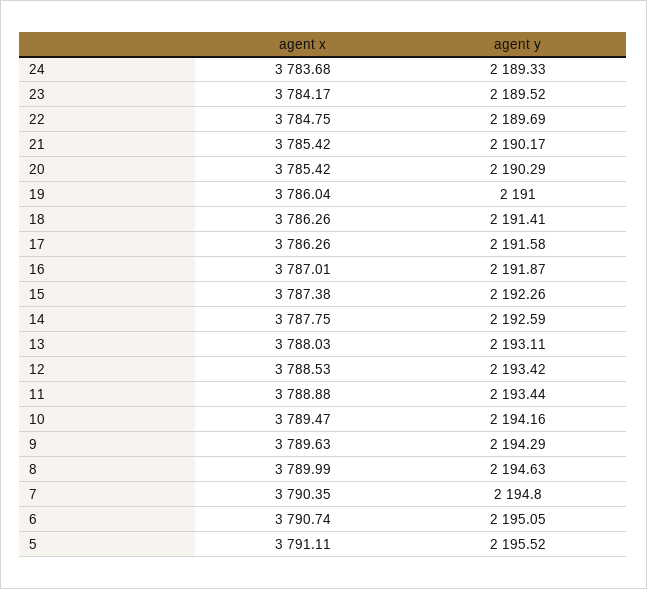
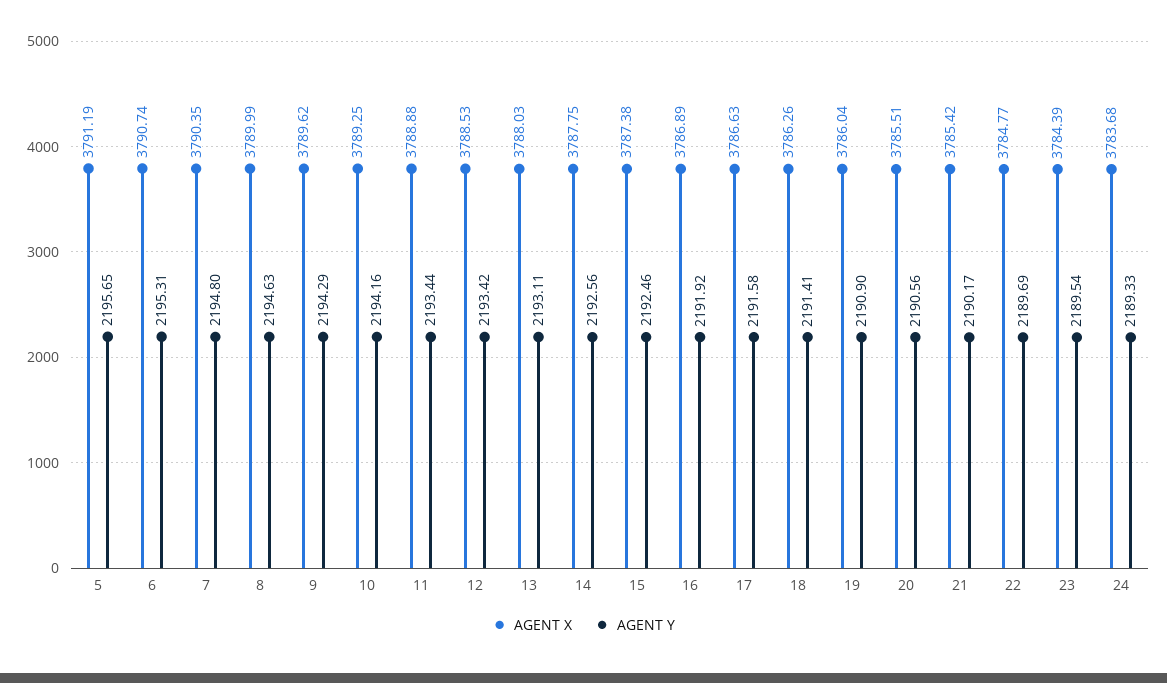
agent x, 23: 3784.17 -> 3784.39
agent y, 23: 2189.52 -> 2189.54
agent x, 22: 3784.75 -> 3784.77
agent x, 20: 3785.42 -> 3785.51
agent y, 20: 2190.29 -> 2190.56
agent y, 19: 2191 -> 2190.9
agent x, 17: 3786.26 -> 3786.63
agent x, 16: 3787.01 -> 3786.89
agent y, 16: 2191.87 -> 2191.92
agent y, 15: 2192.26 -> 2192.46
agent y, 14: 2192.59 -> 2192.56
agent x, 10: 3789.47 -> 3789.25
agent x, 9: 3789.63 -> 3789.62
agent y, 6: 2195.05 -> 2195.31
agent x, 5: 3791.11 -> 3791.19
agent y, 5: 2195.52 -> 2195.65

